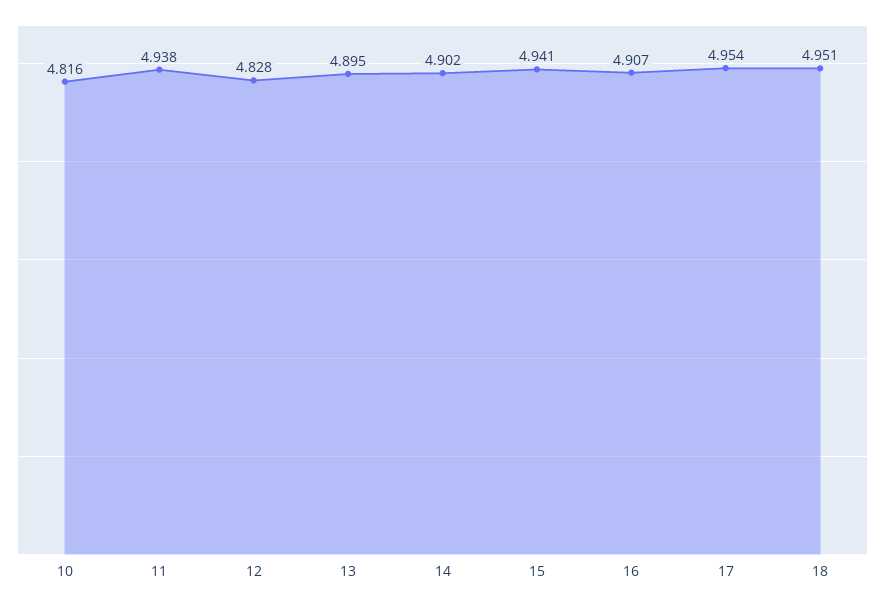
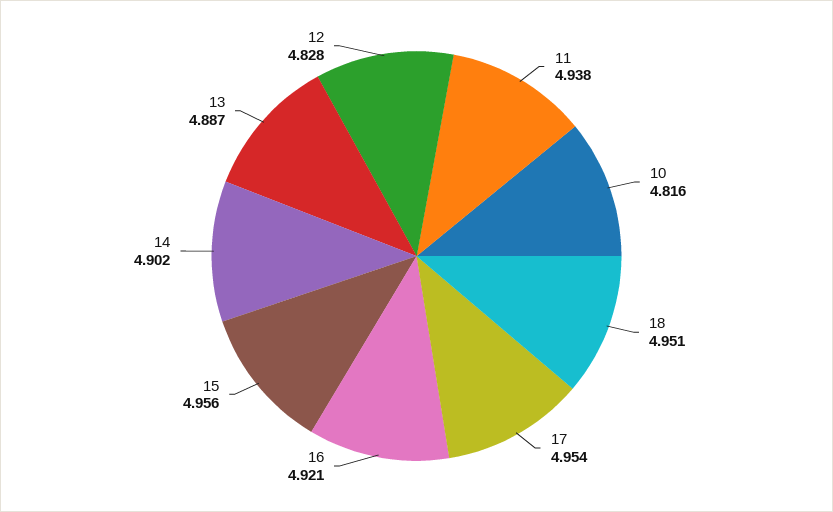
13: 4.895 -> 4.887
15: 4.941 -> 4.956
16: 4.907 -> 4.921

